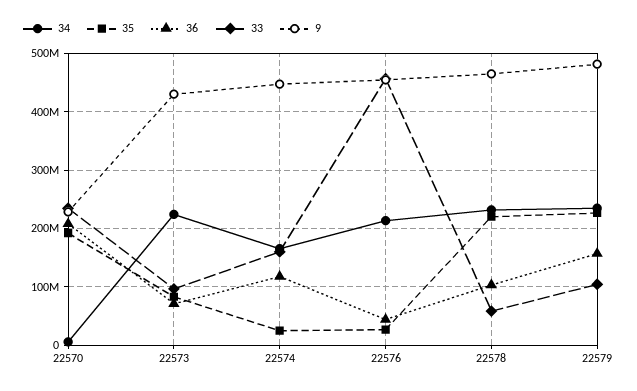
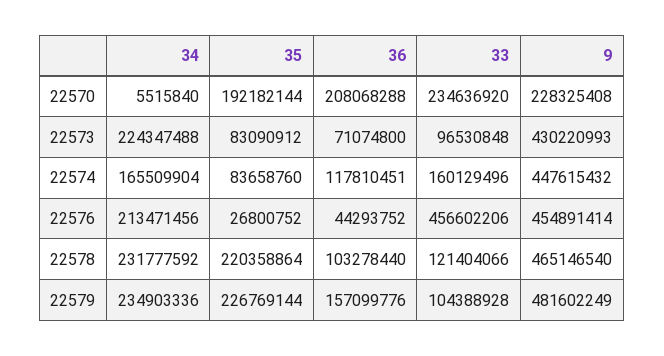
35, 22574: 20000000 -> 83658760
33, 22578: 60000000 -> 121404066

